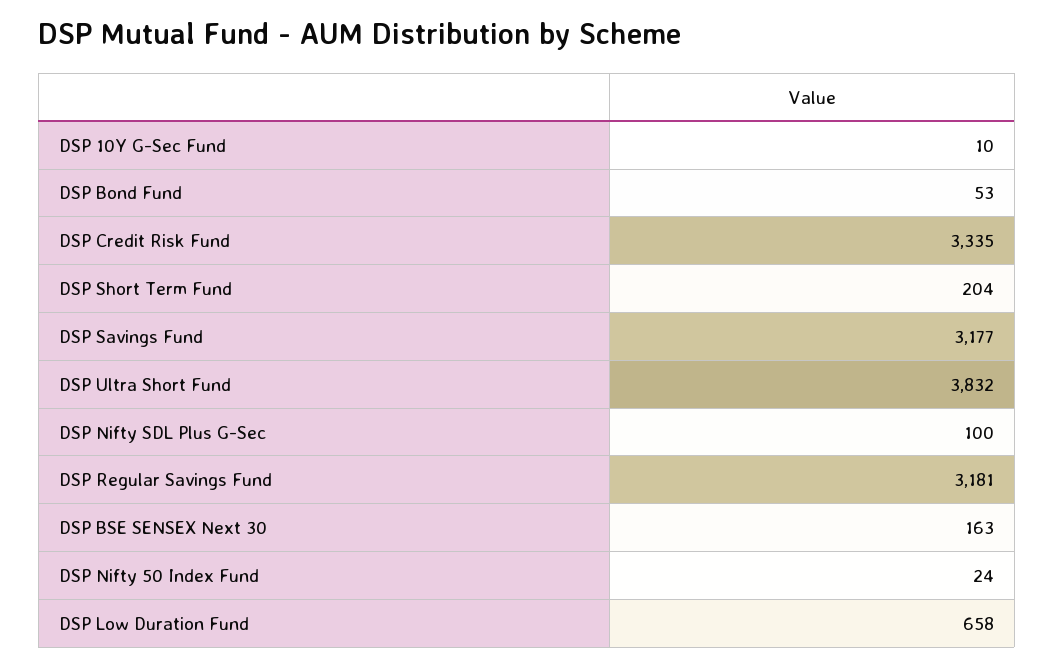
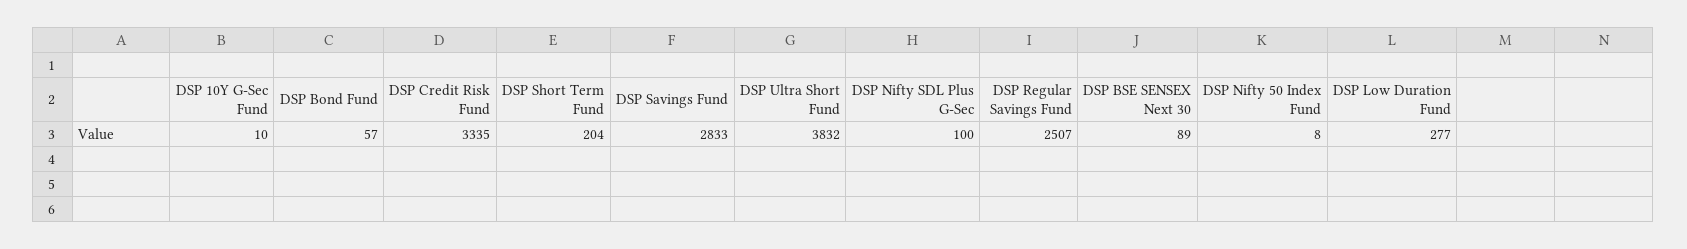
DSP Bond Fund: 53 -> 57
DSP Savings Fund: 3177 -> 2833
DSP Regular Savings Fund: 3181 -> 2507
DSP BSE SENSEX Next 30: 163 -> 89
DSP Nifty 50 Index Fund: 24 -> 8
DSP Low Duration Fund: 658 -> 277

